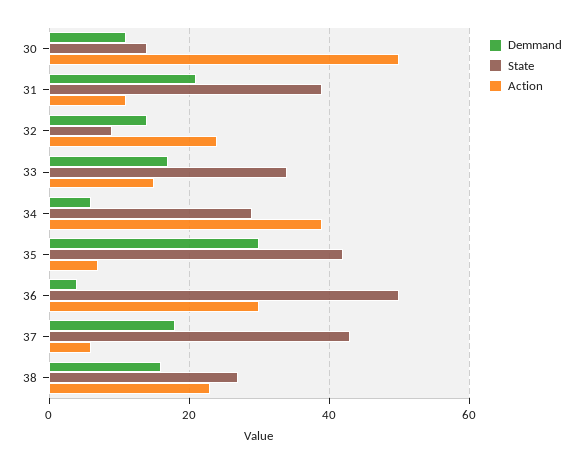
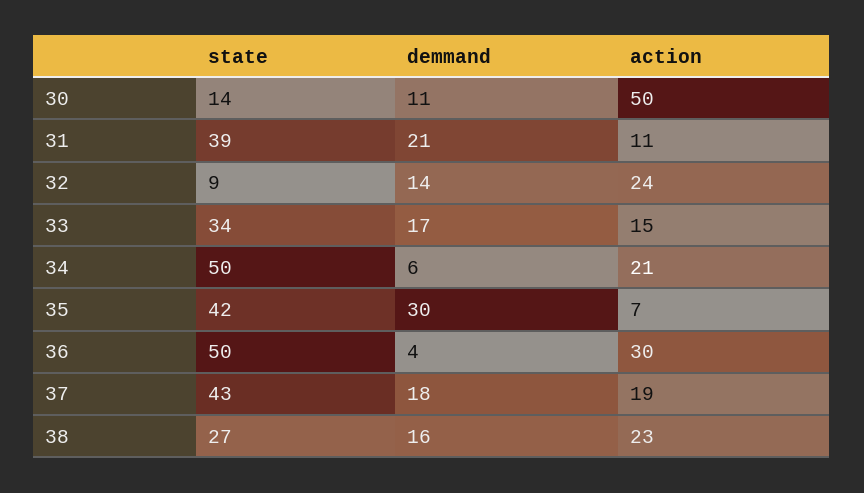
State, 34: 30 -> 50
Action, 34: 40 -> 21
Action, 37: 5 -> 19

